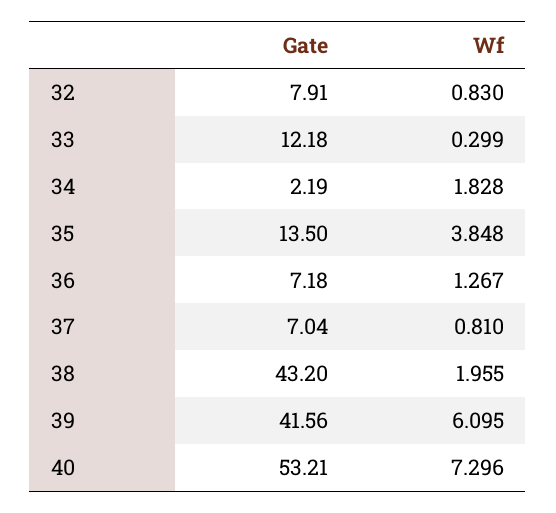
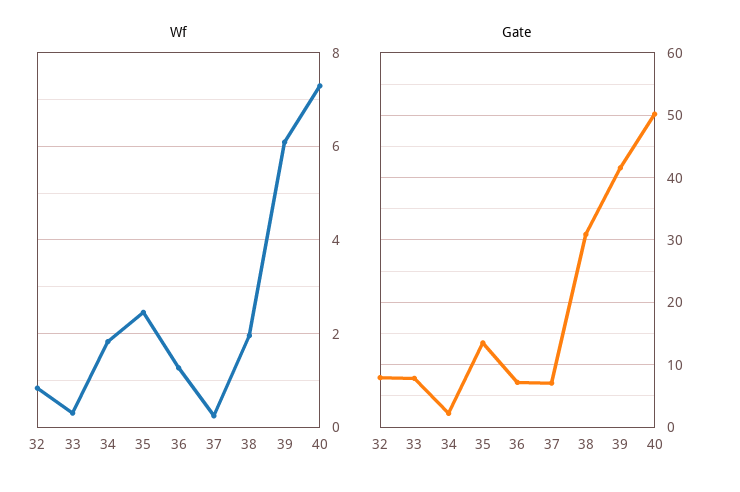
Gate, 33: 12.18 -> 8
Wf, 35: 3.848 -> 2.4
Wf, 37: 0.81 -> 0.2
Gate, 38: 43.2 -> 31
Gate, 40: 53.21 -> 50

